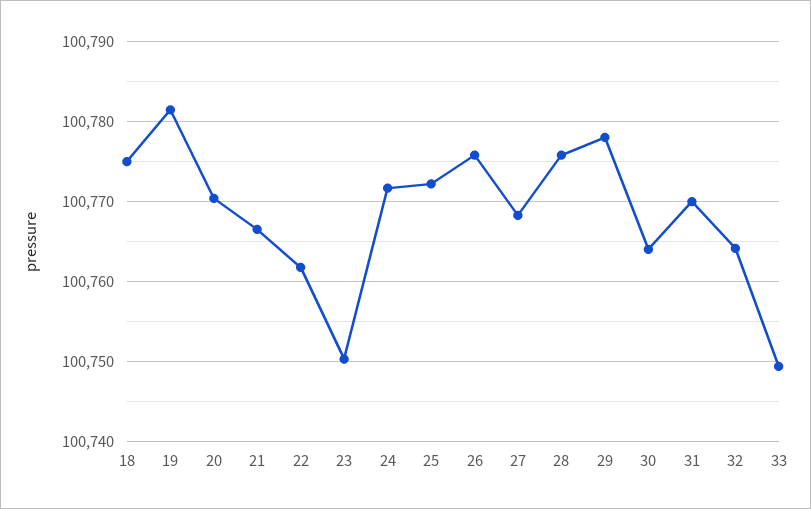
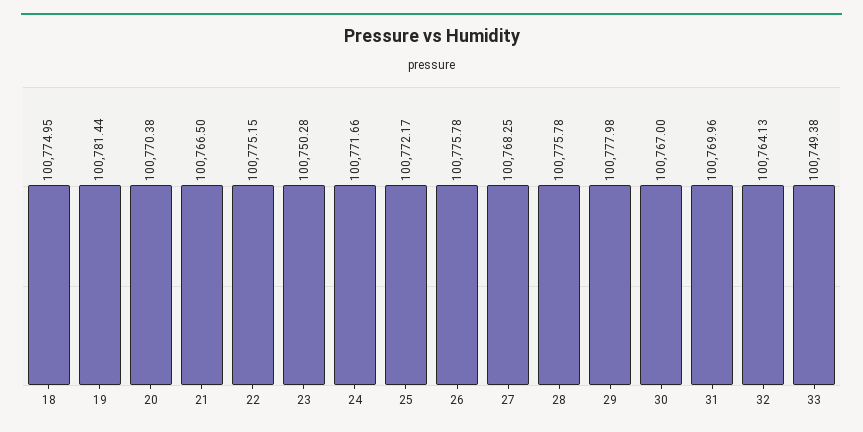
22: 100762 -> 100775.15
30: 100764 -> 100767

